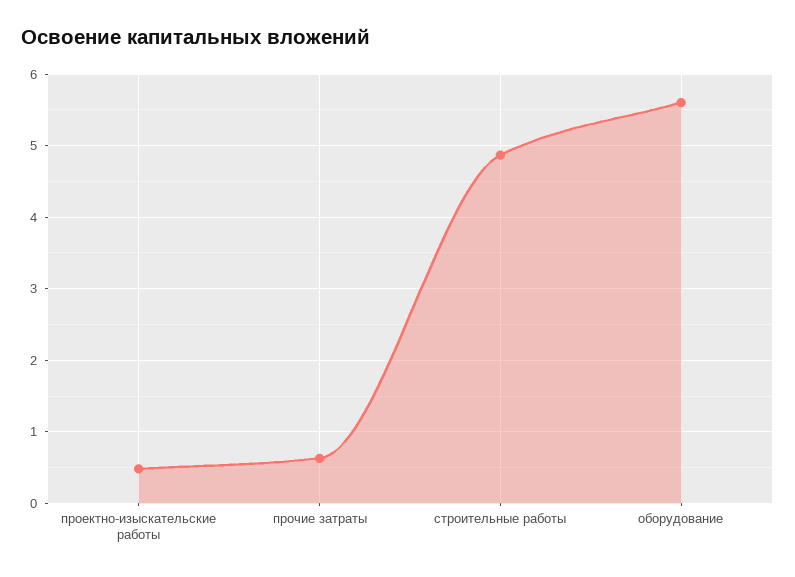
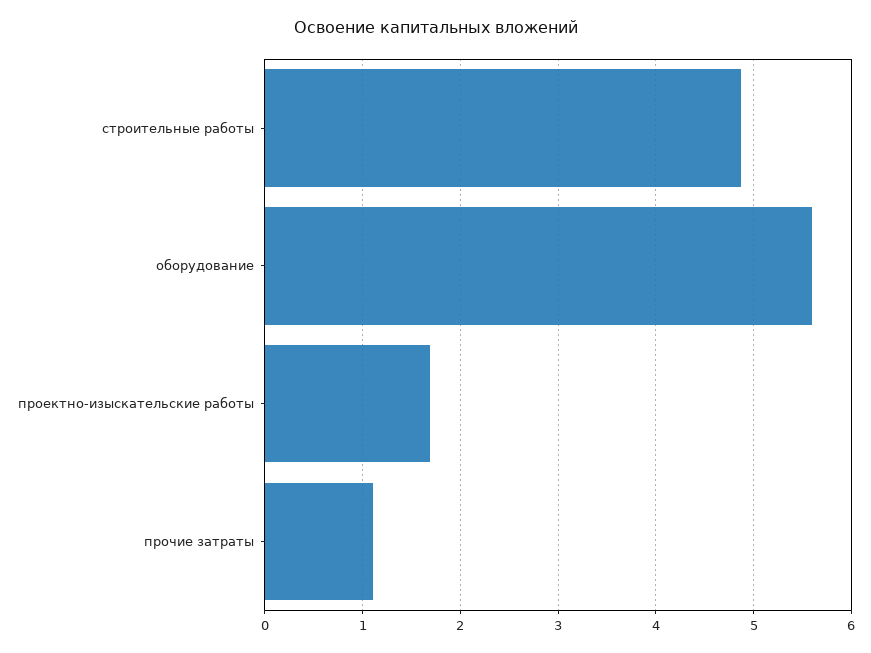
проектно-изыскательские работы: 0.5 -> 1.7
прочие затраты: 0.6 -> 1.1

